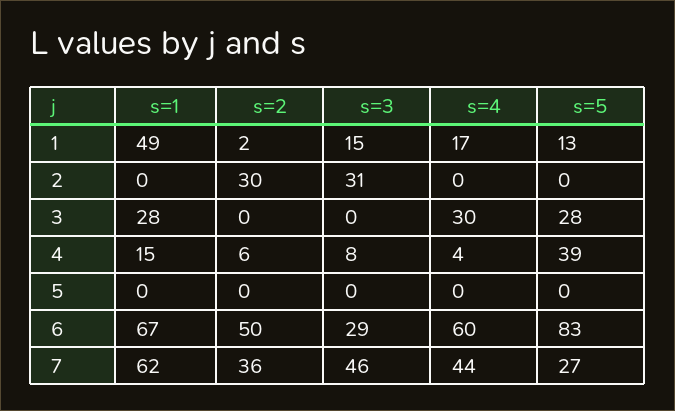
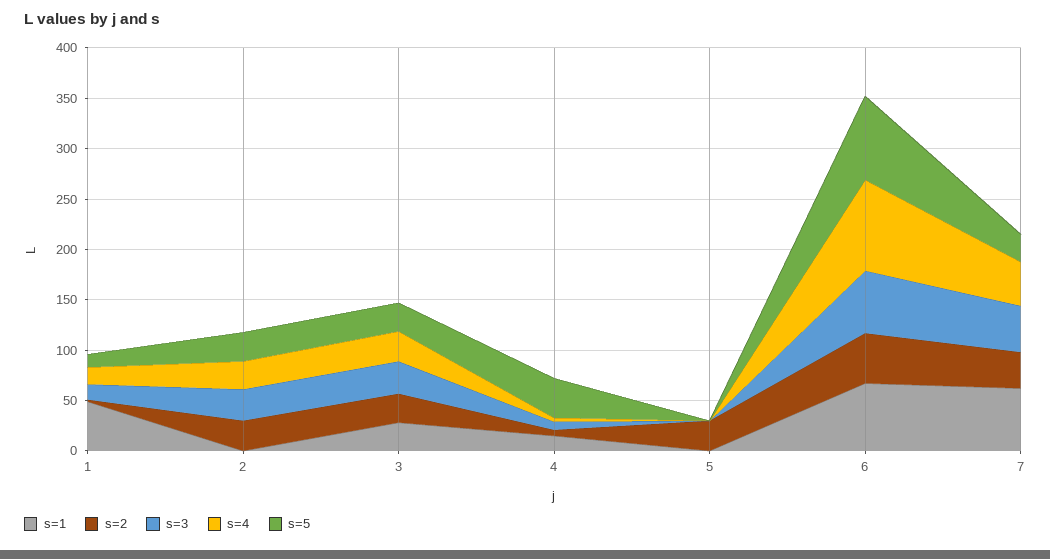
s=4, 2: 0 -> 30
s=5, 2: 0 -> 30
s=2, 3: 0 -> 30
s=3, 3: 0 -> 30
s=2, 5: 0 -> 30
s=3, 6: 29 -> 60
s=4, 6: 60 -> 90

